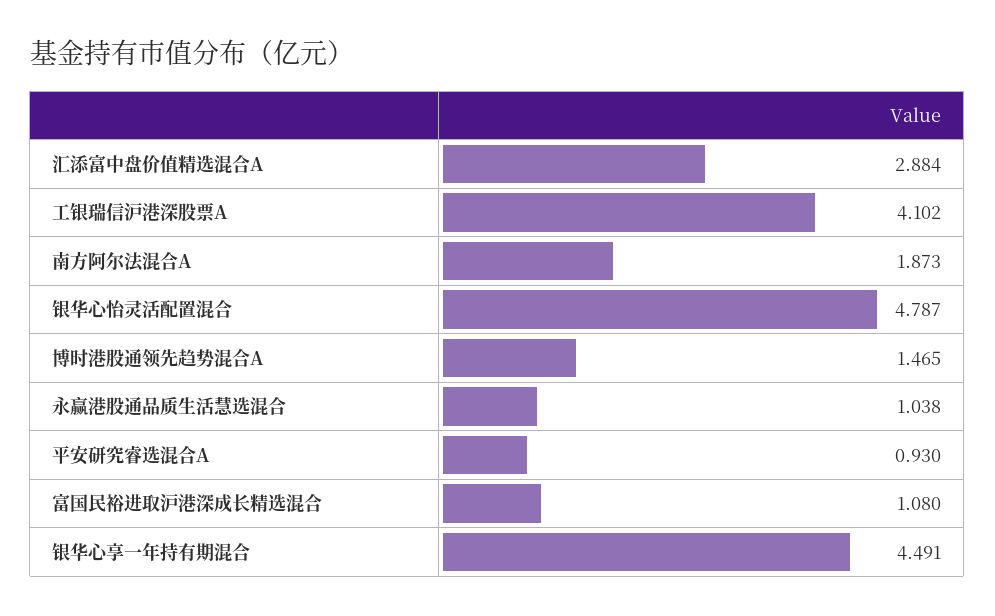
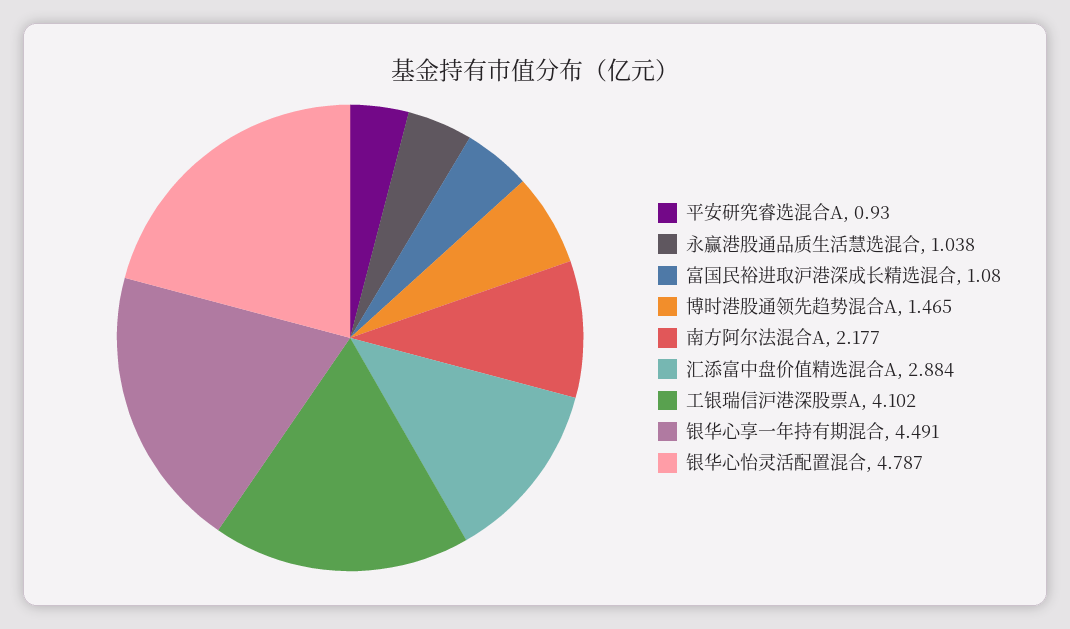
南方阿尔法混合A: 1.873 -> 2.177

